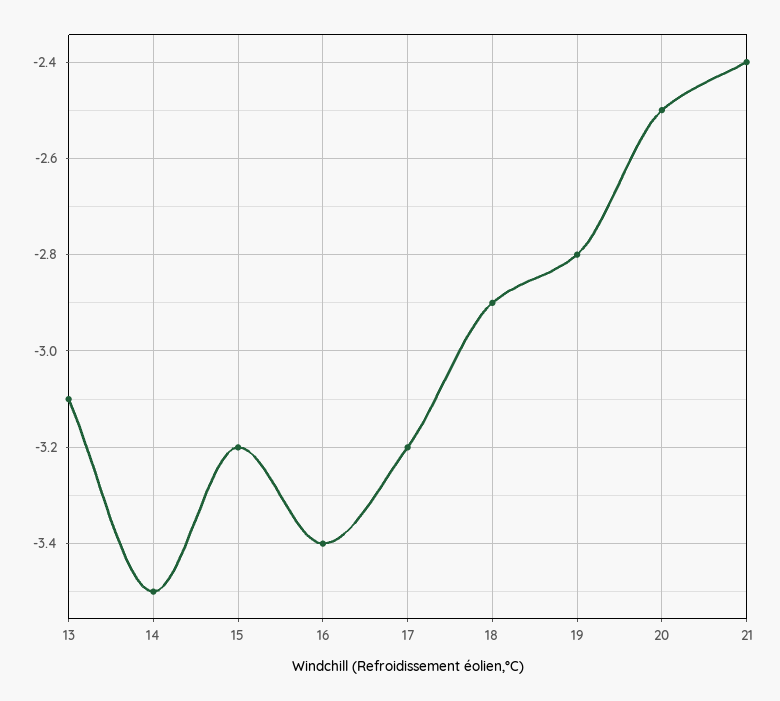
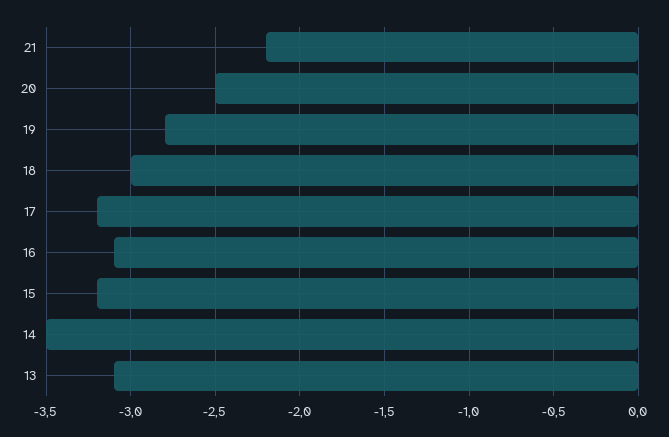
16: -3.4 -> -3.1
18: -2.9 -> -3
21: -2.4 -> -2.2

